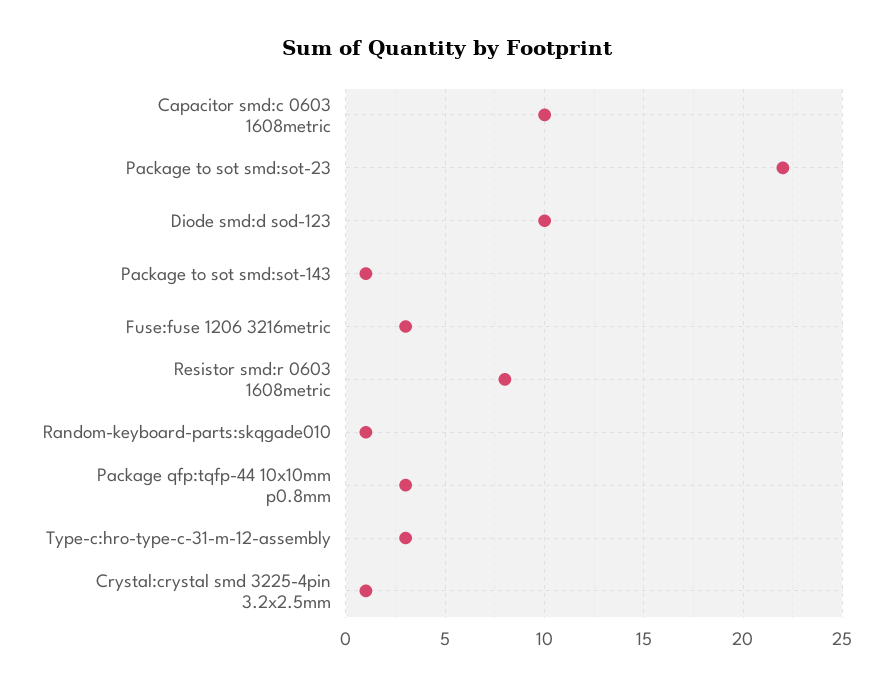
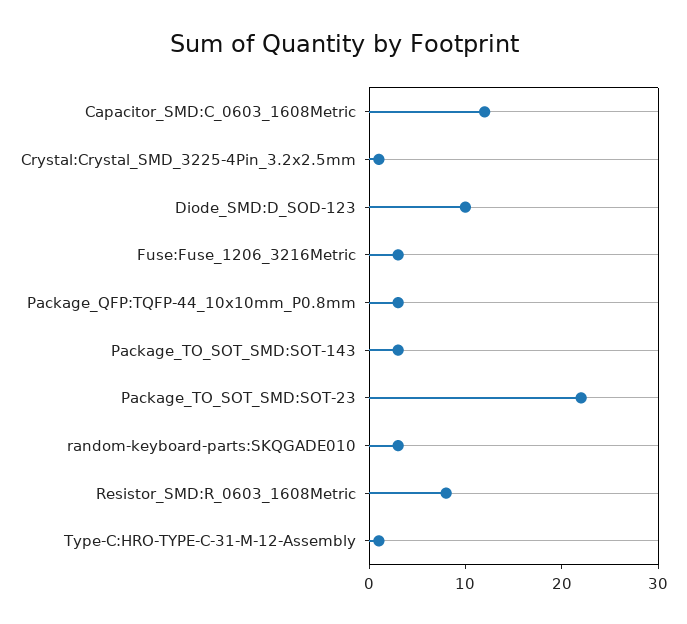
Capacitor smd:c 0603 1608metric: 10 -> 12
Package to sot smd:sot-143: 1 -> 3
Random-keyboard-parts:skqgade010: 1 -> 3
Type-c:hro-type-c-31-m-12-assembly: 3 -> 1

